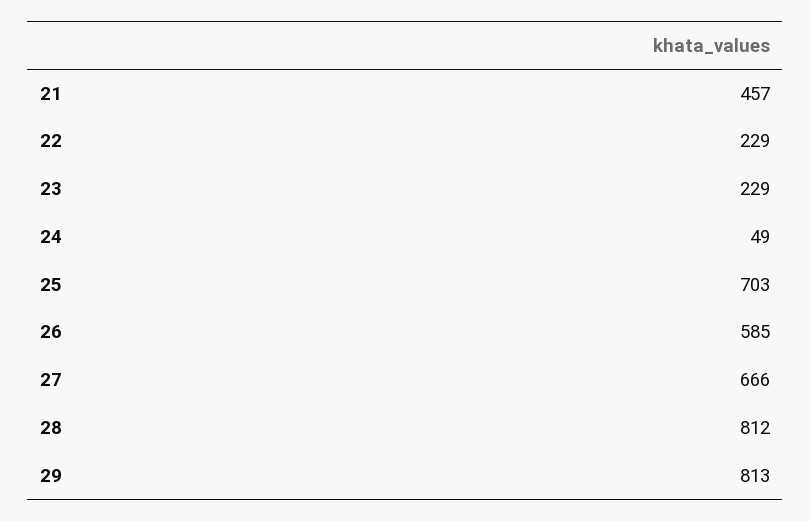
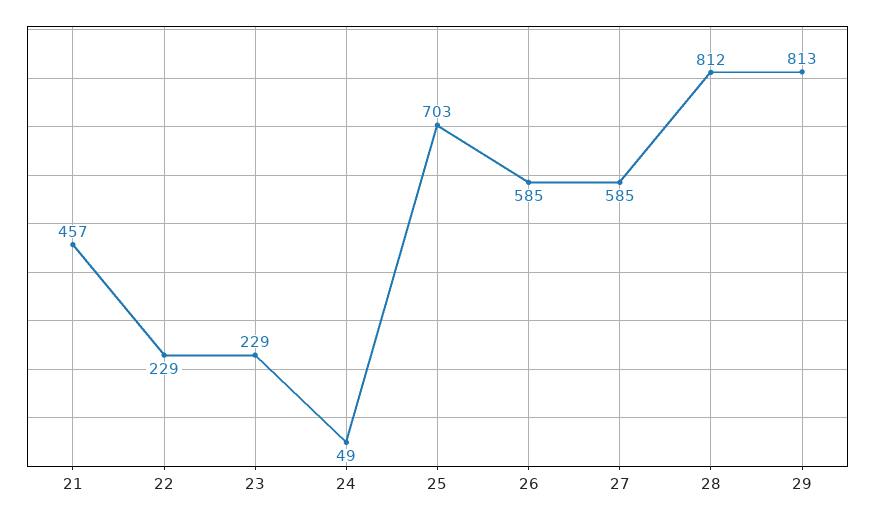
27: 666 -> 585

